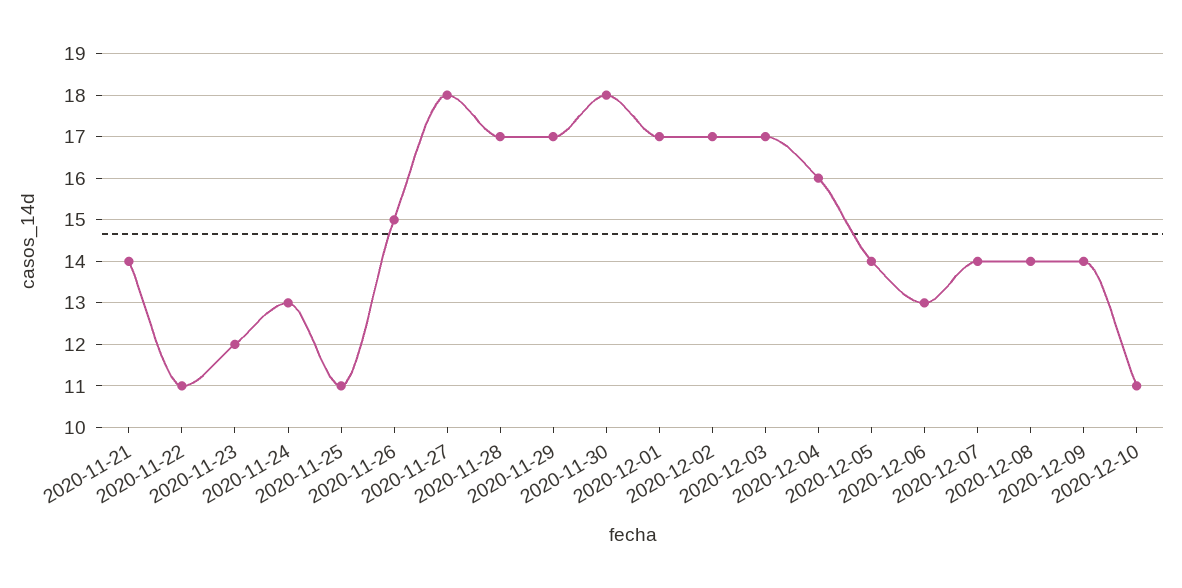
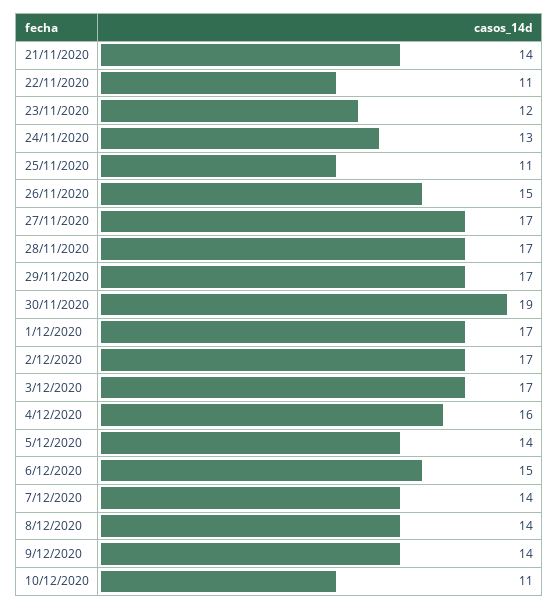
2020-11-27: 18 -> 17
2020-11-30: 18 -> 19
2020-12-06: 13 -> 15

